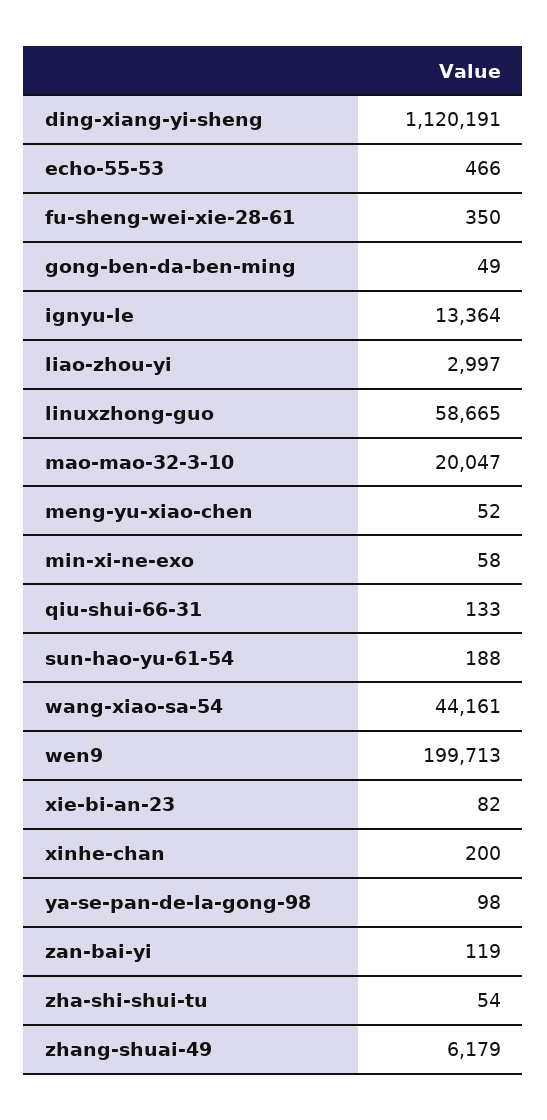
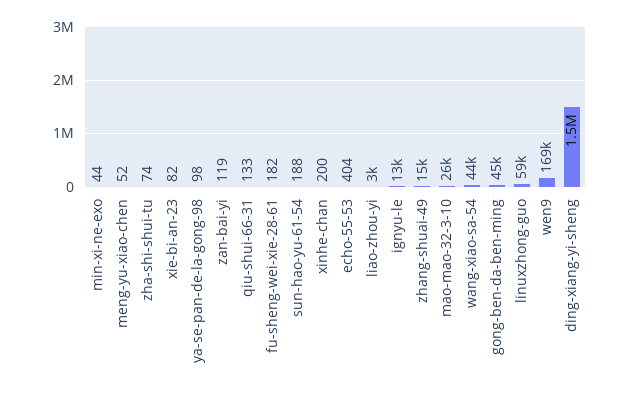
ding-xiang-yi-sheng: 1120191 -> 1500000
echo-55-53: 466 -> 404
fu-sheng-wei-xie-28-61: 350 -> 182
gong-ben-da-ben-ming: 49 -> 45000
mao-mao-32-3-10: 20047 -> 26000
min-xi-ne-exo: 58 -> 44
wen9: 199713 -> 169000
zha-shi-shui-tu: 54 -> 74
zhang-shuai-49: 6179 -> 15000

